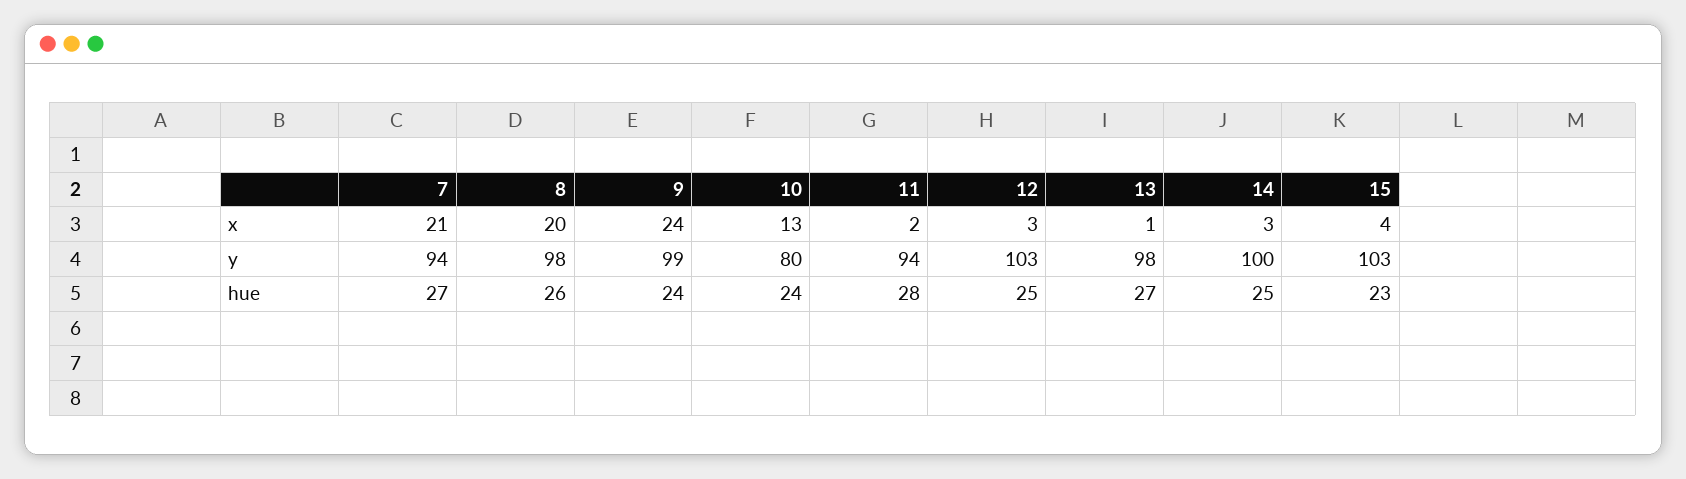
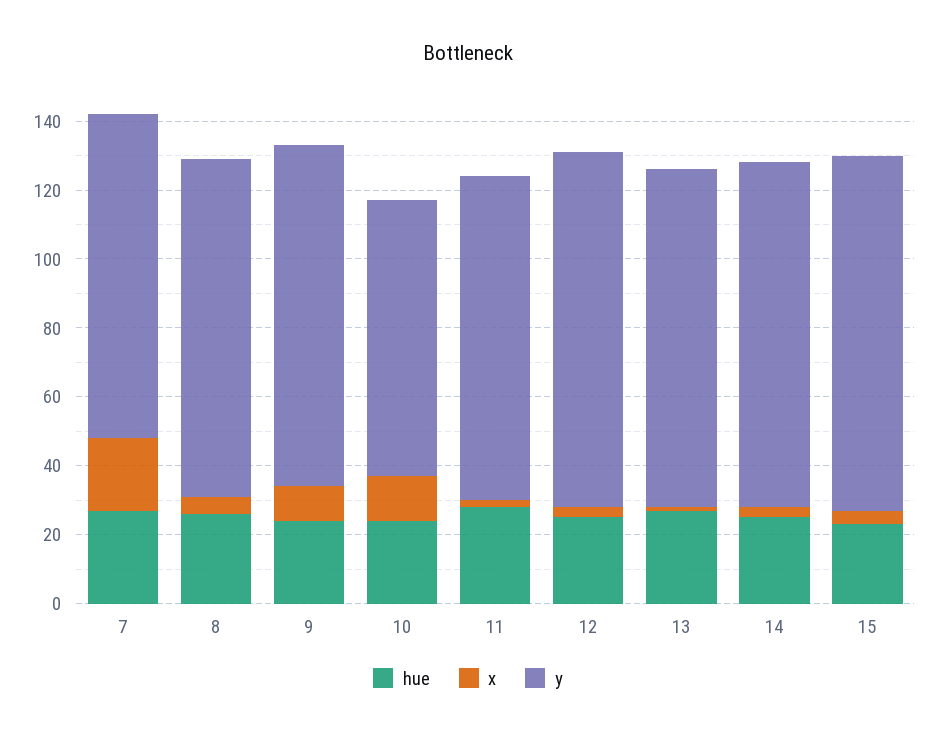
x, 8: 20 -> 5
x, 9: 24 -> 10

